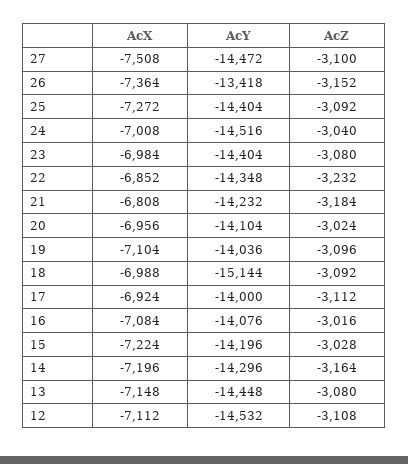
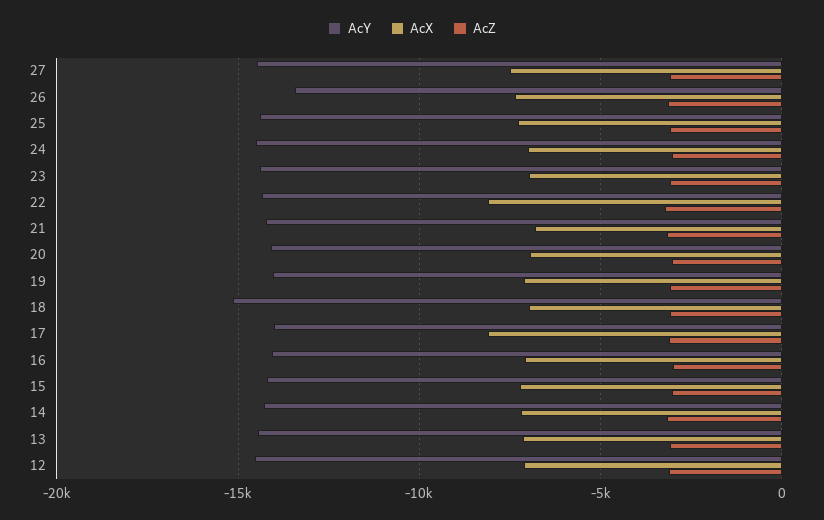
AcX, 22: -6852 -> -8000
AcX, 17: -6924 -> -8000

